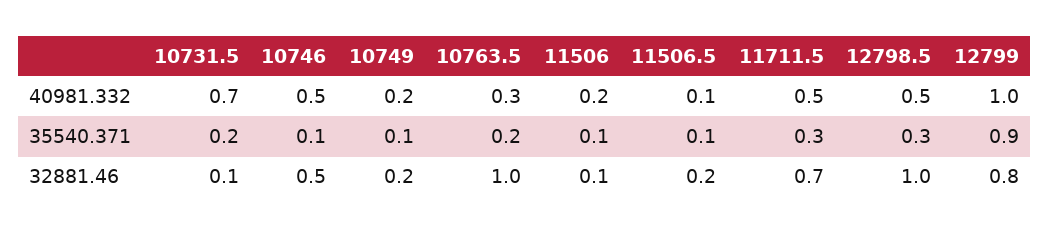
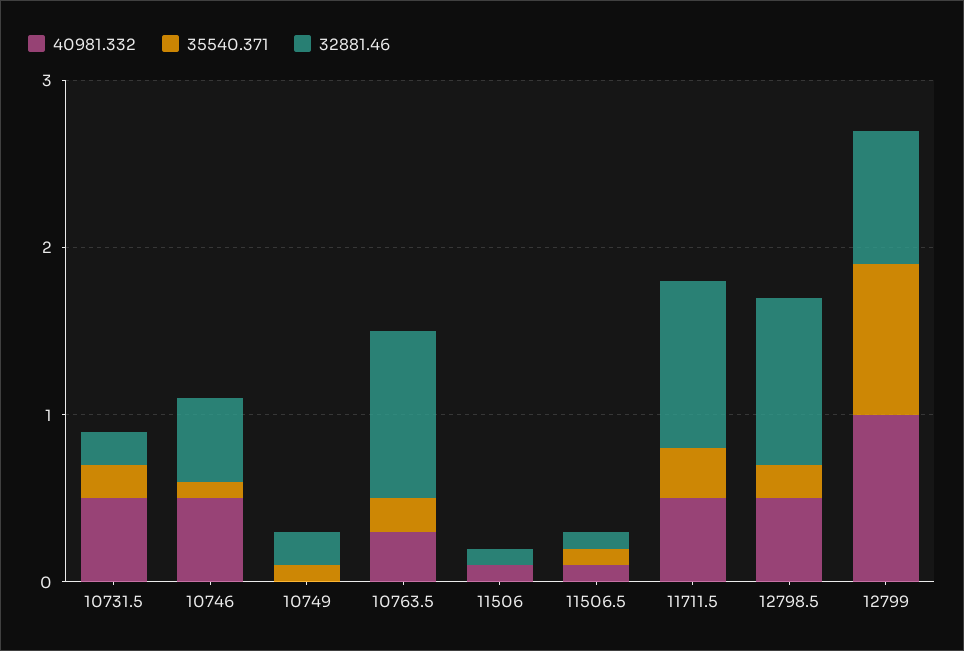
40981.332, 10731.5: 0.7 -> 0.5
40981.332, 10749: 0.2 -> 0
40981.332, 11506: 0.2 -> 0.1
35540.371, 11506: 0.1 -> 0
35540.371, 12798.5: 0.3 -> 0.2
32881.46, 10731.5: 0.1 -> 0.2
32881.46, 11506.5: 0.2 -> 0.1
32881.46, 11711.5: 0.7 -> 1

